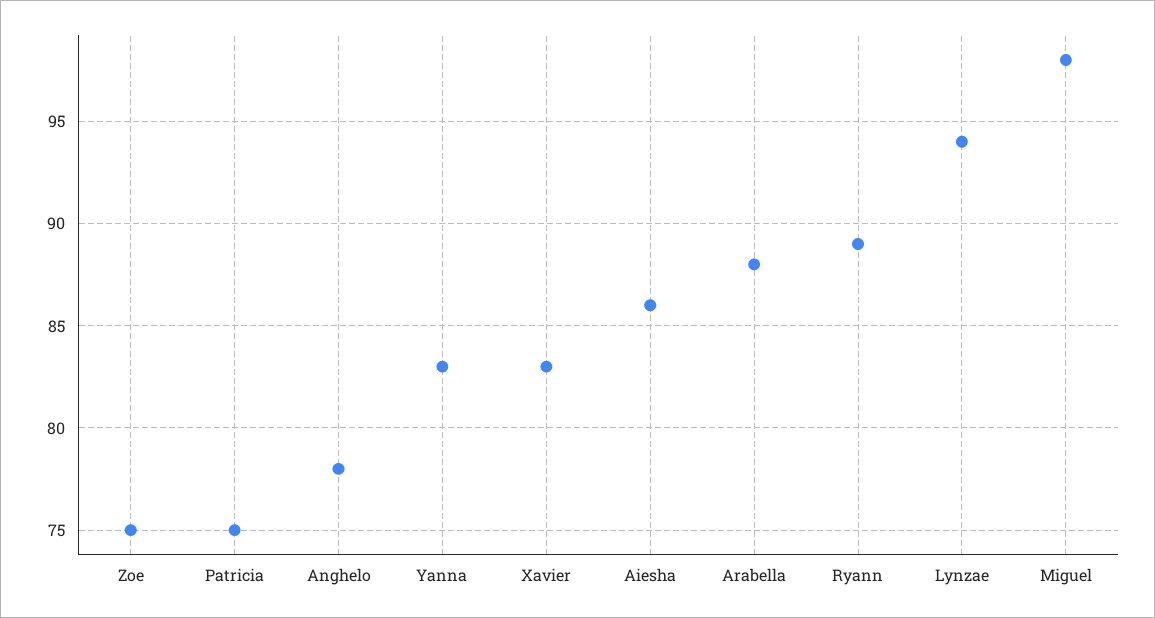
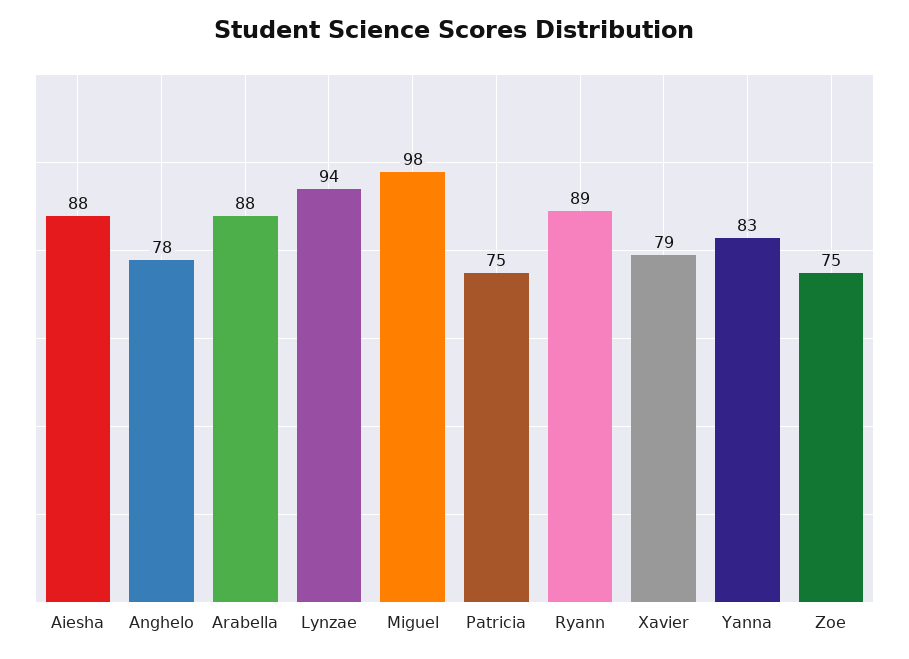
Xavier: 83 -> 79
Aiesha: 86 -> 88

